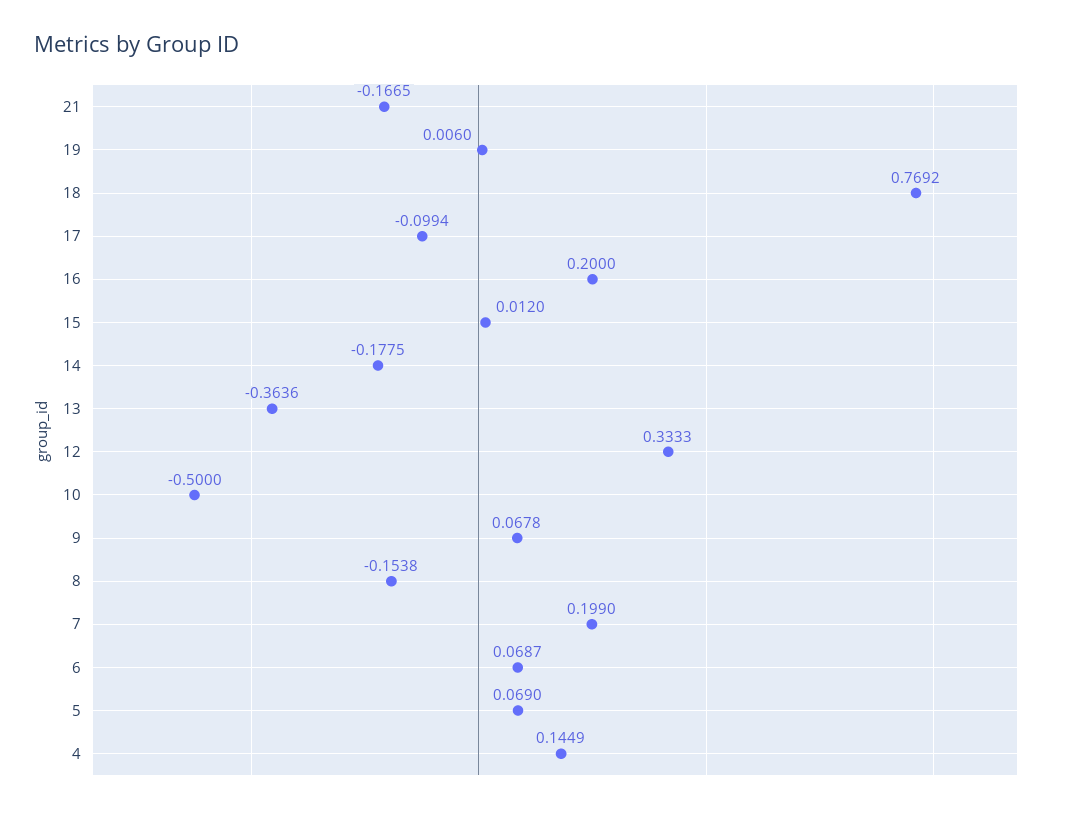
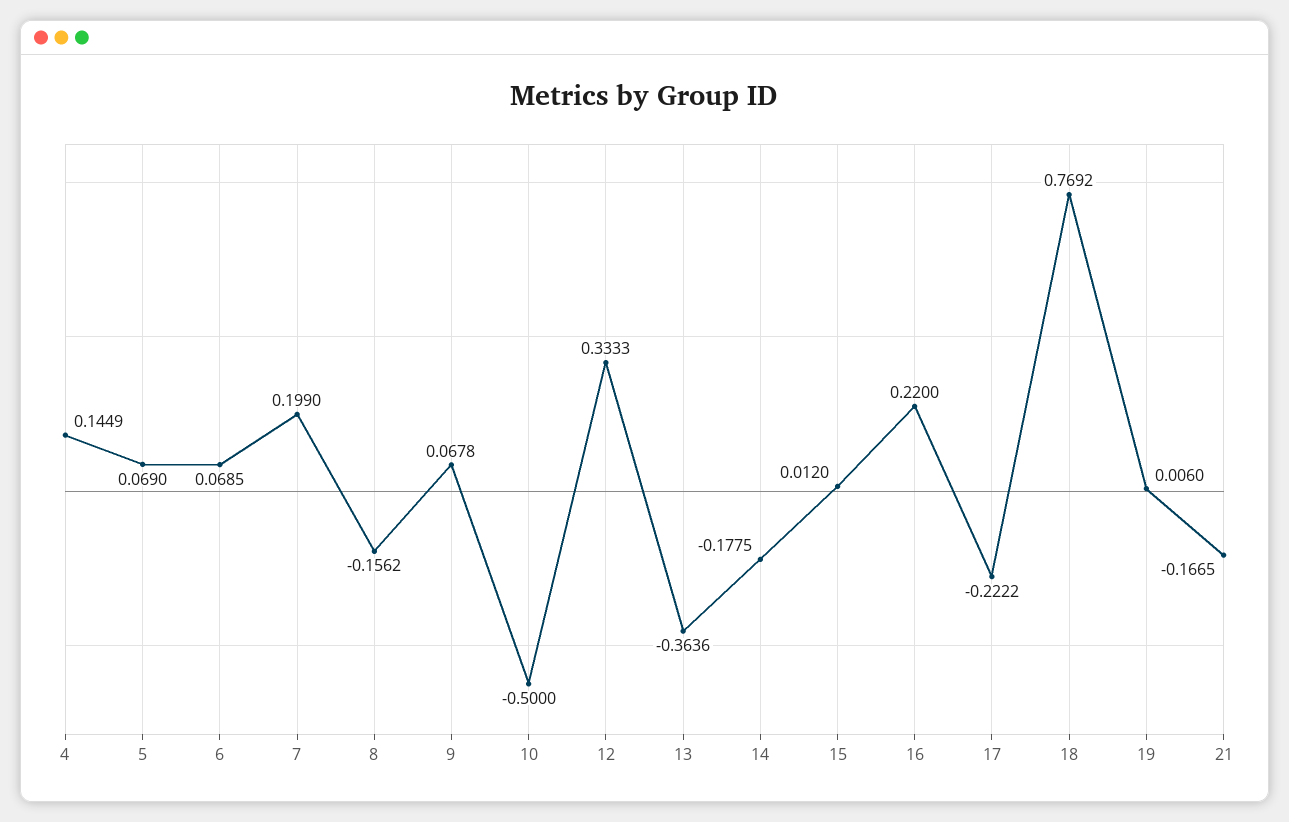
17: -0.0994 -> -0.2222
16: 0.2 -> 0.22
8: -0.1538 -> -0.1562
6: 0.0687 -> 0.0685

